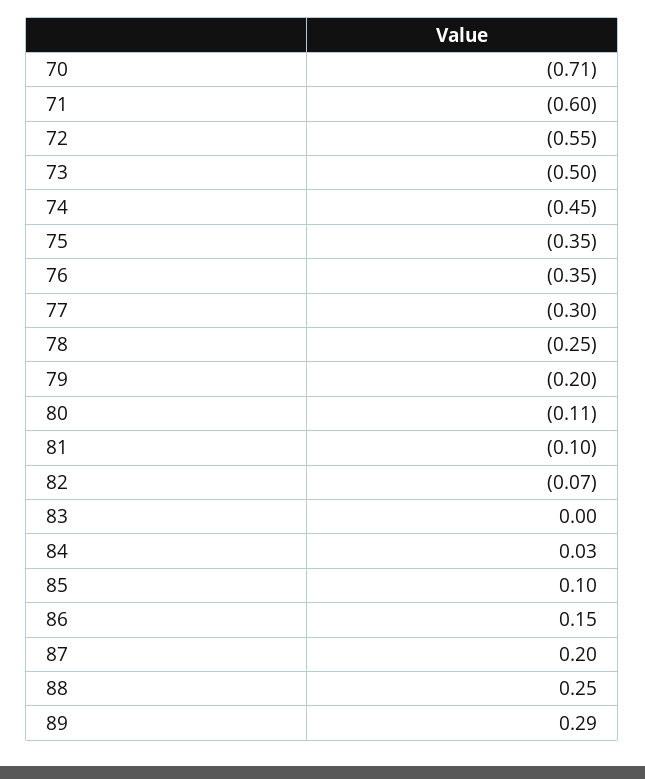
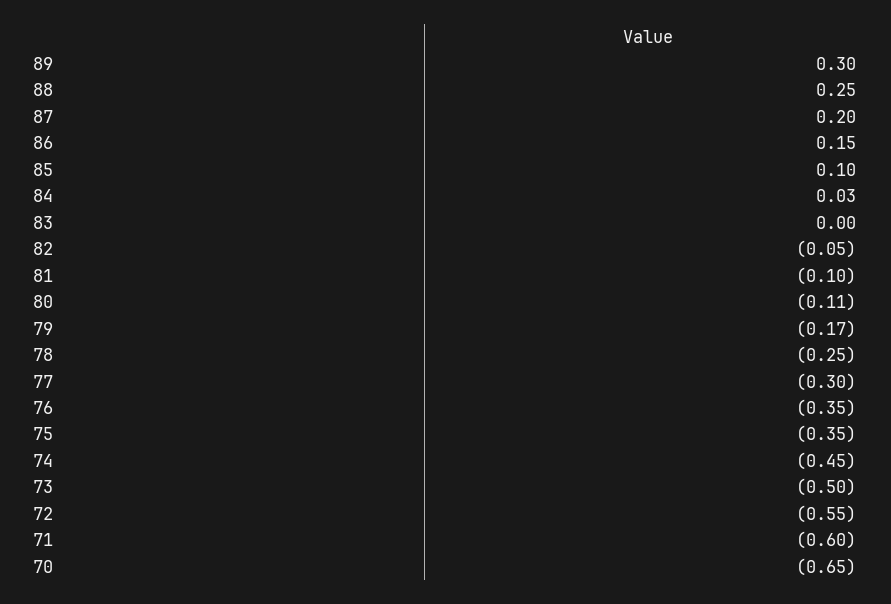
70: -0.71 -> -0.65
79: -0.2 -> -0.17
82: -0.07 -> -0.05
89: 0.29 -> 0.3

